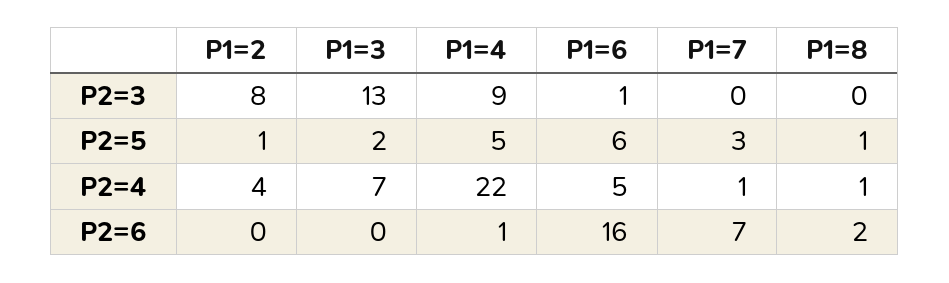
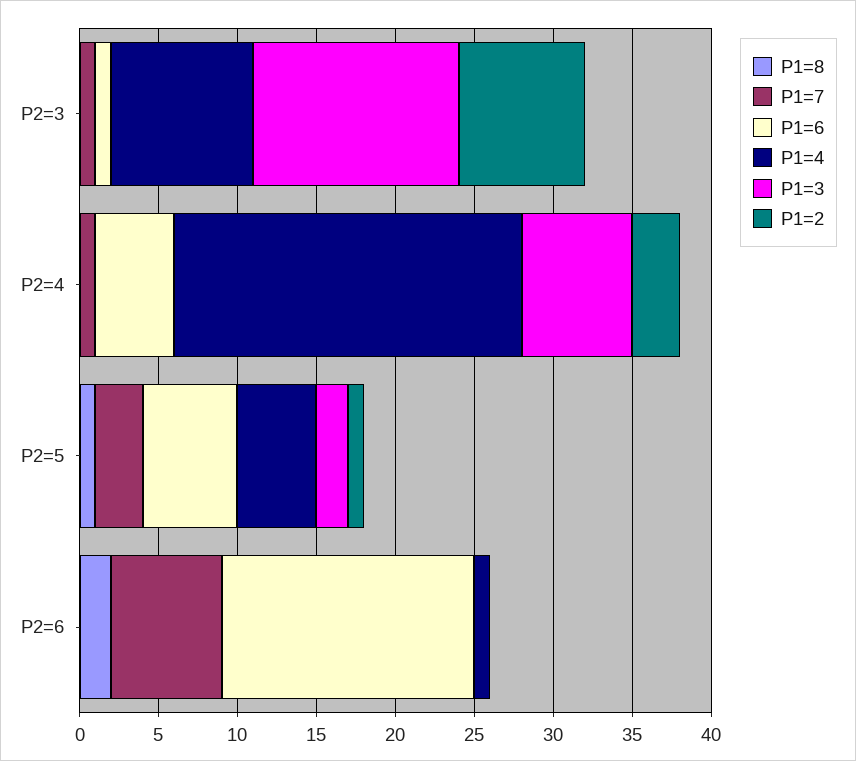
P1=7, P2=3: 0 -> 1
P1=2, P2=4: 4 -> 3
P1=8, P2=4: 1 -> 0

